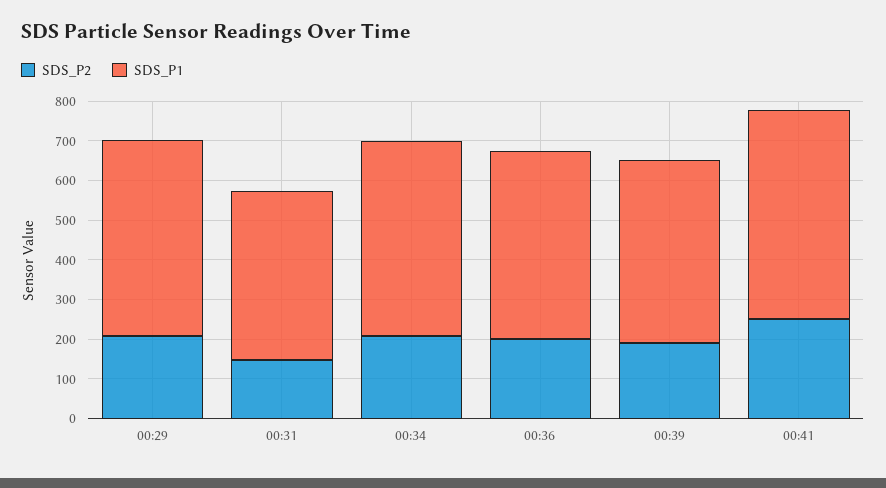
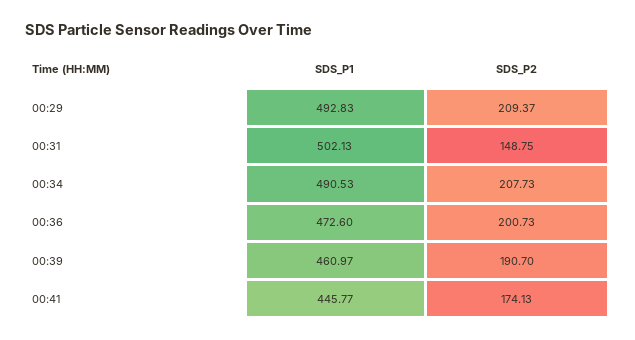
SDS_P1, 00:31: 425 -> 502.13
SDS_P2, 00:41: 250 -> 174.13
SDS_P1, 00:41: 525 -> 445.77

